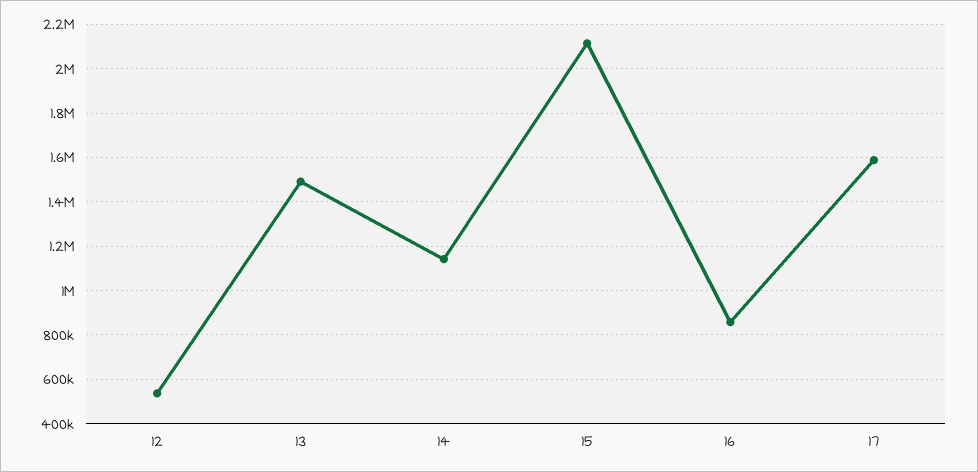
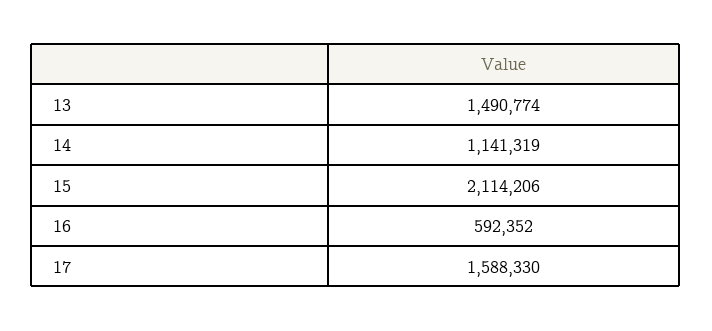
12: 550000 -> none
16: 850000 -> 592352

